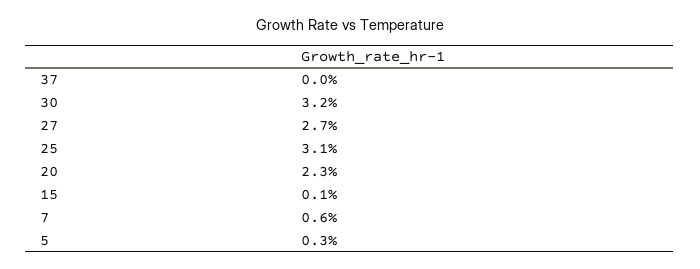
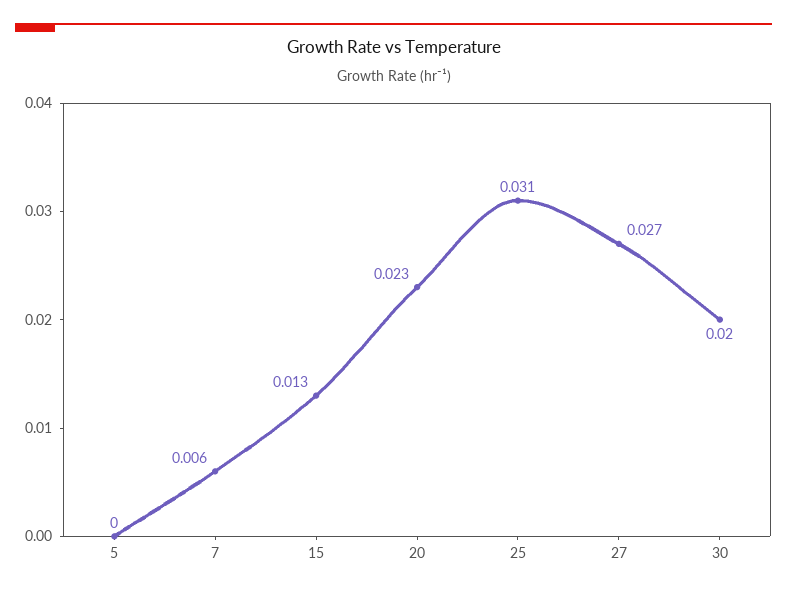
37: 0 -> none
30: 0.032 -> 0.02
15: 0.001 -> 0.013
5: 0.003 -> 0

